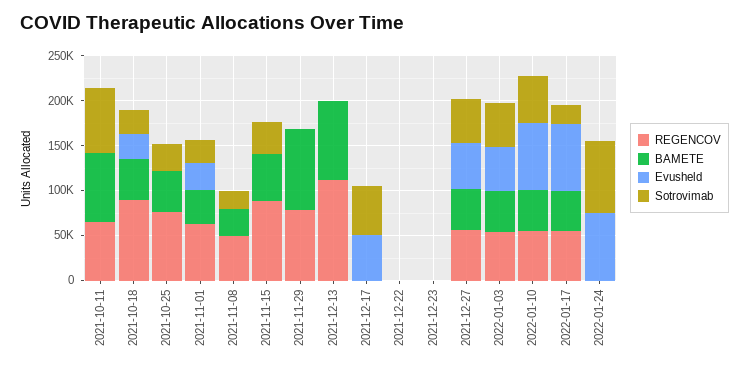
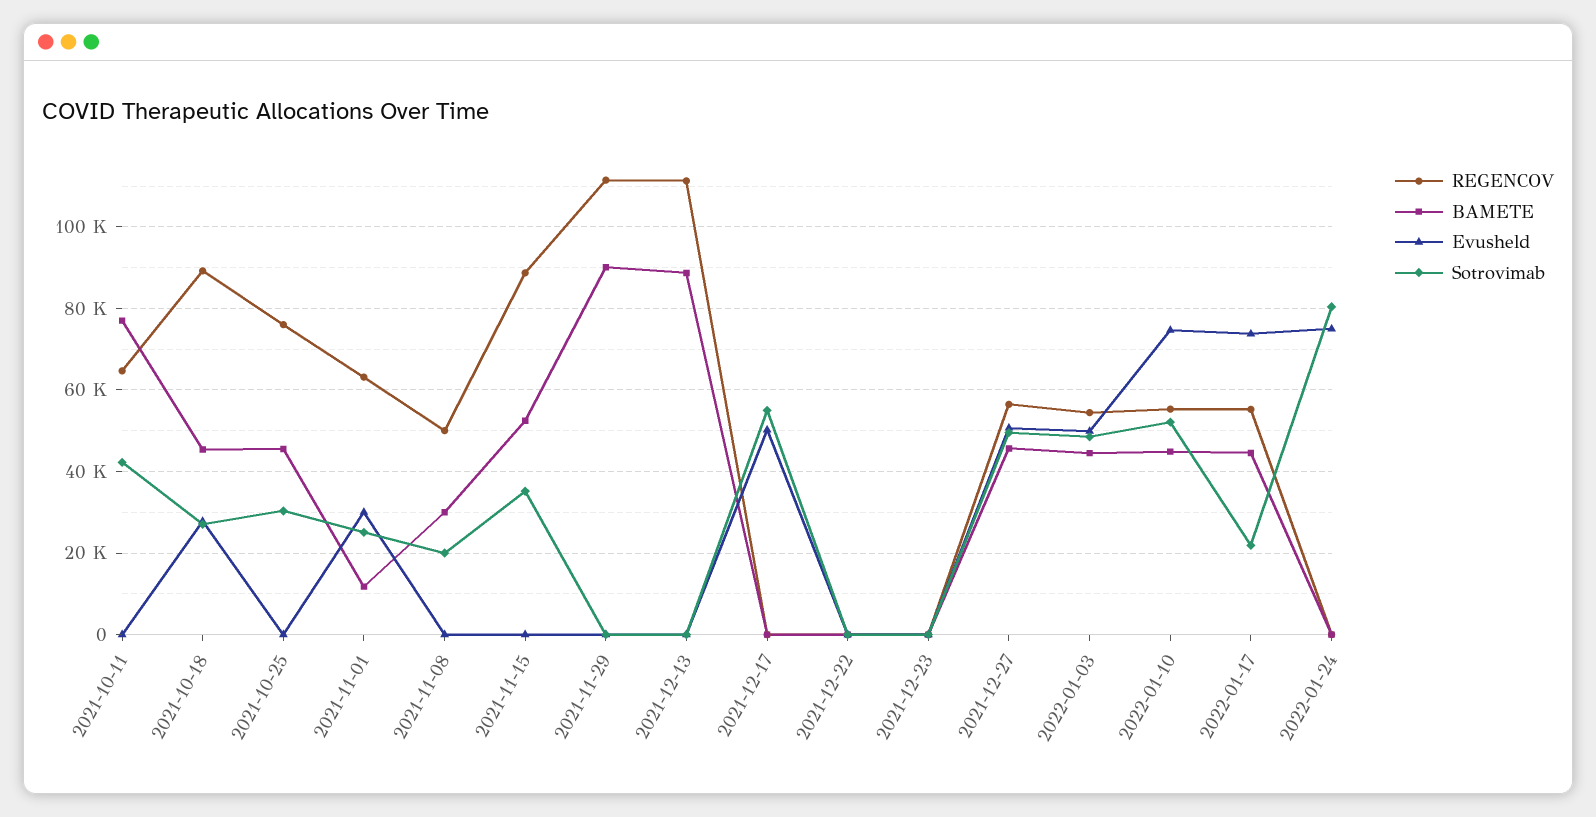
Sotrovimab, 2021-10-11: 70000 -> 42000
BAMETE, 2021-11-01: 40000 -> 12000
REGENCOV, 2021-11-29: 80000 -> 112000

